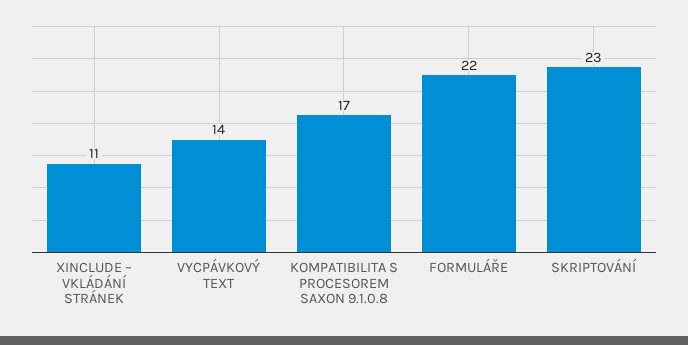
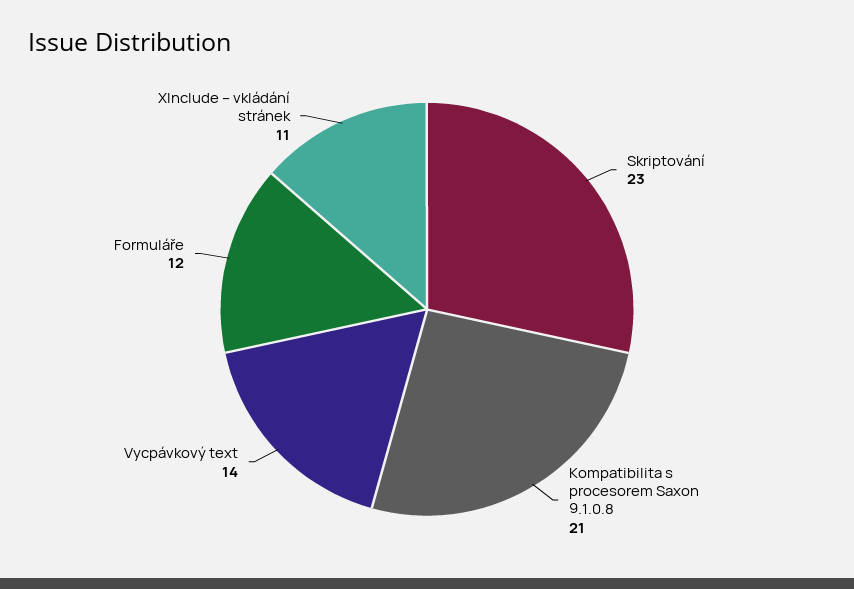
KOMPATIBILITA S PROCESOREM SAXON 9.1.0.8: 17 -> 21
FORMULÁŘE: 22 -> 12

